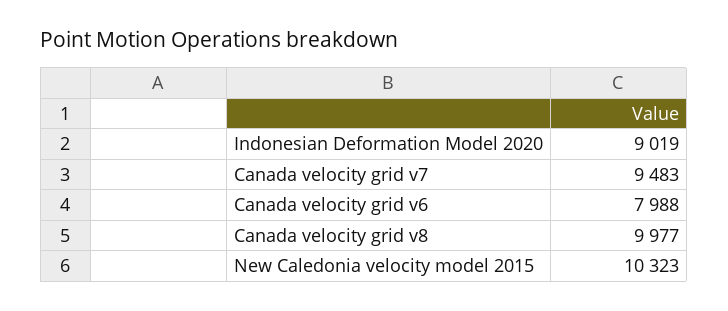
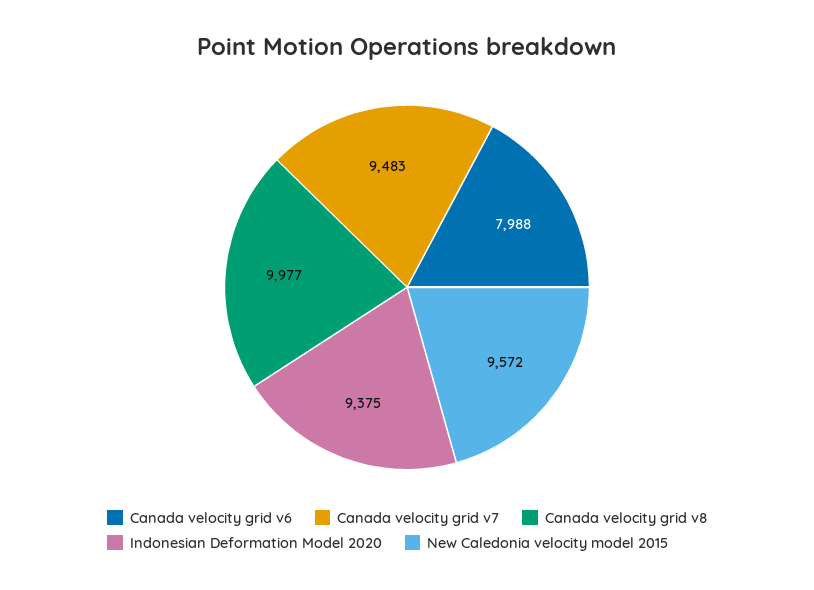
Indonesian Deformation Model 2020: 9019 -> 9375
New Caledonia velocity model 2015: 10323 -> 9572

